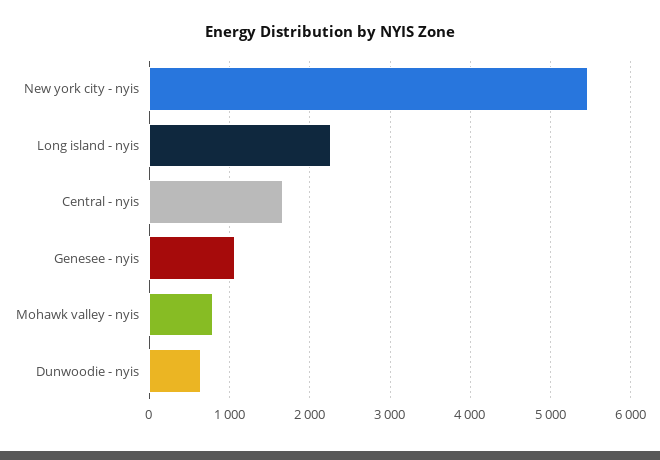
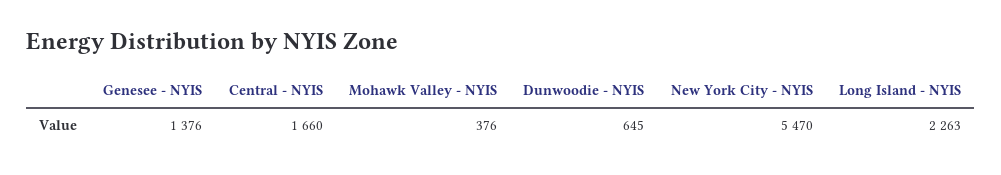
Genesee - nyis: 1100 -> 1376
Mohawk valley - nyis: 800 -> 376

